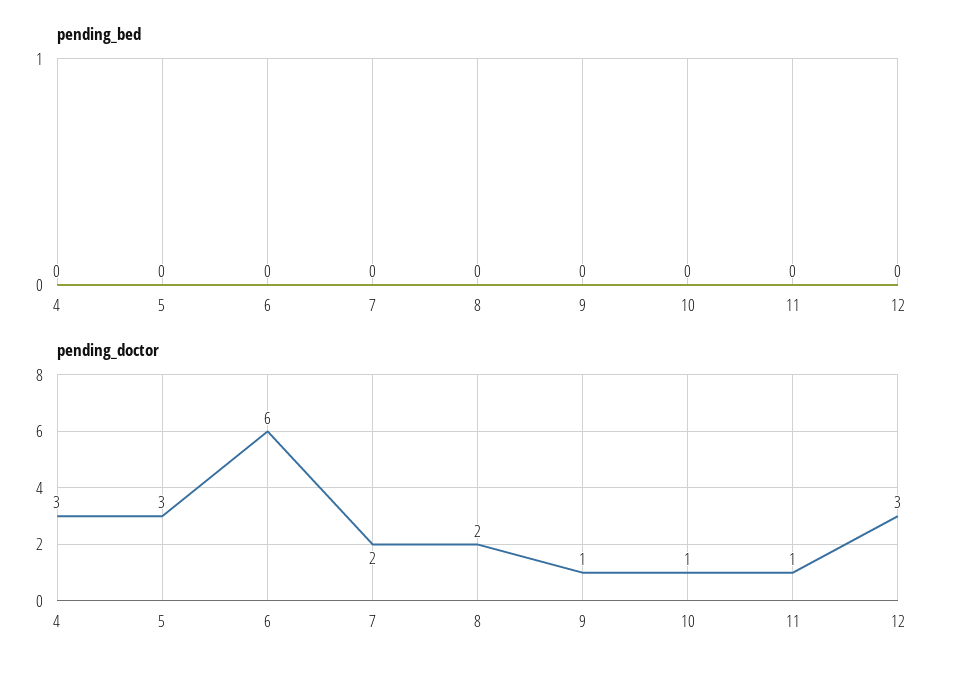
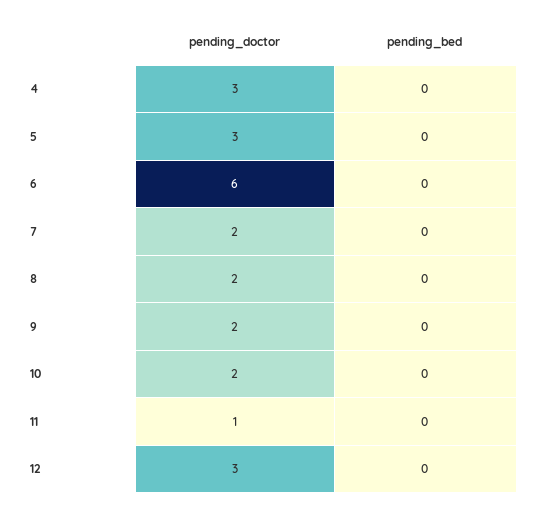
pending_doctor, 9: 1 -> 2
pending_doctor, 10: 1 -> 2

